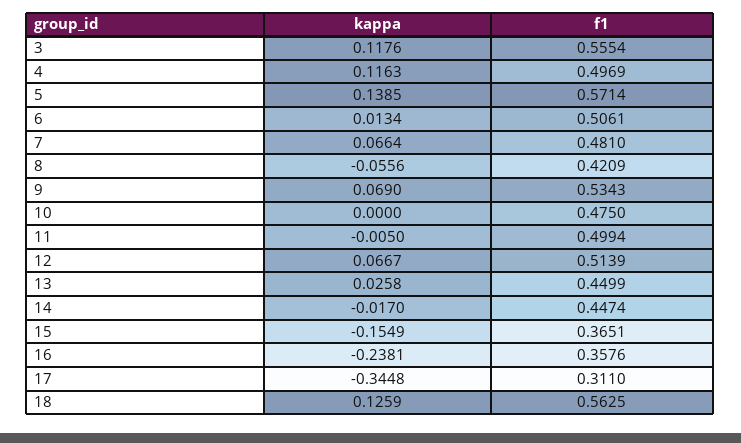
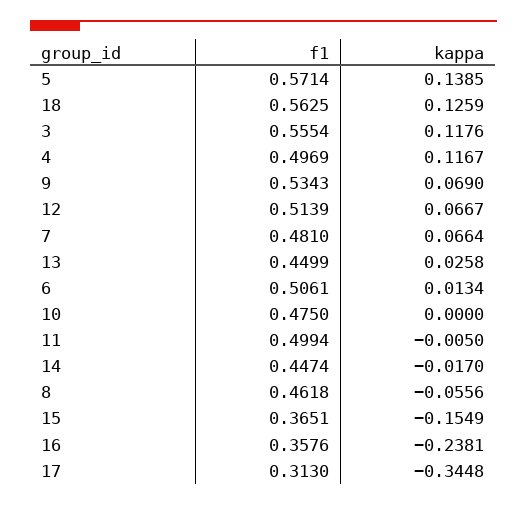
kappa, 4: 0.1163 -> 0.1167
f1, 8: 0.4209 -> 0.4618
f1, 17: 0.311 -> 0.313

